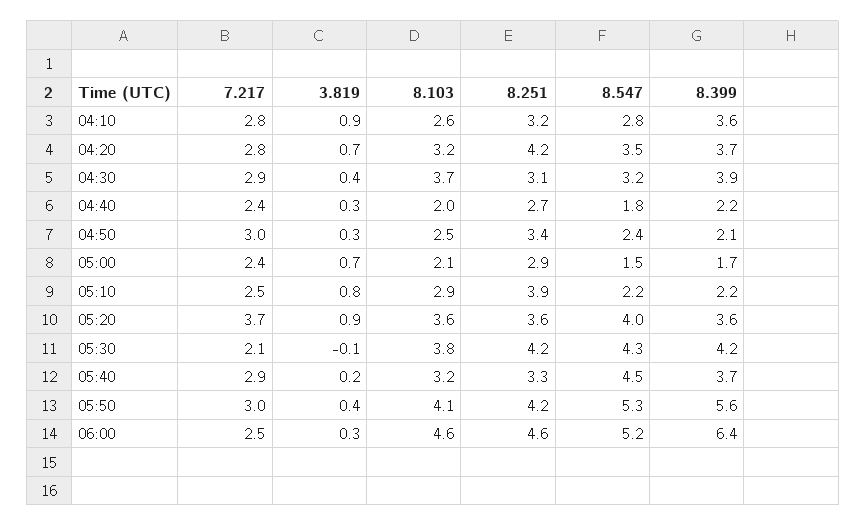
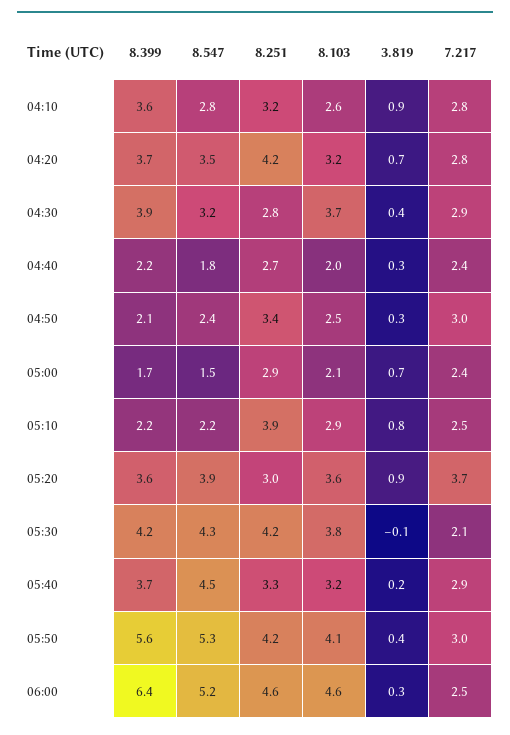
8.251, 04:30: 3.1 -> 2.8
8.251, 05:20: 3.6 -> 3
8.547, 05:20: 4 -> 3.9

